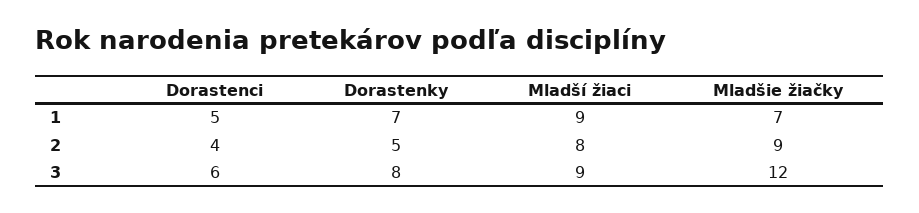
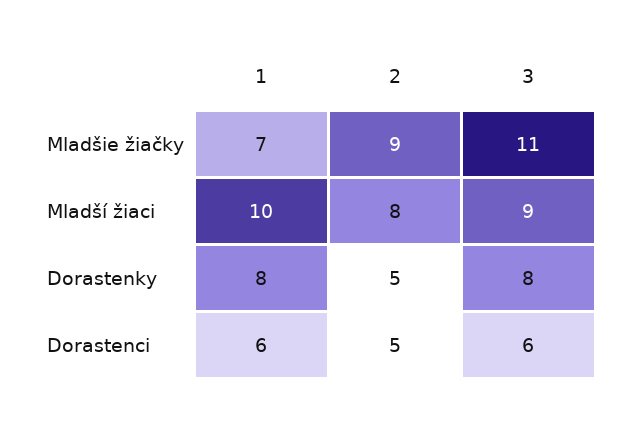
Dorastenci, 1: 5 -> 6
Dorastenky, 1: 7 -> 8
Mladší žiaci, 1: 9 -> 10
Dorastenci, 2: 4 -> 5
Mladšie žiačky, 3: 12 -> 11

